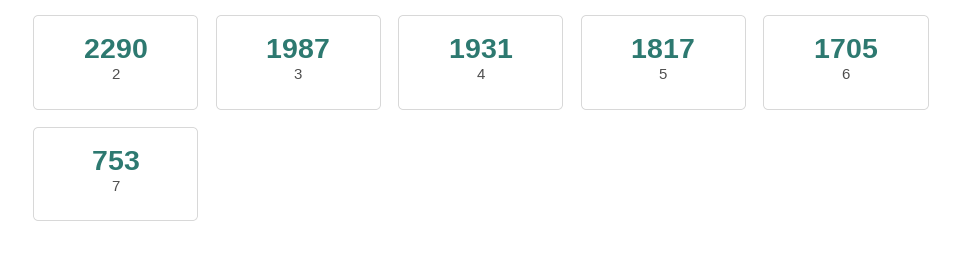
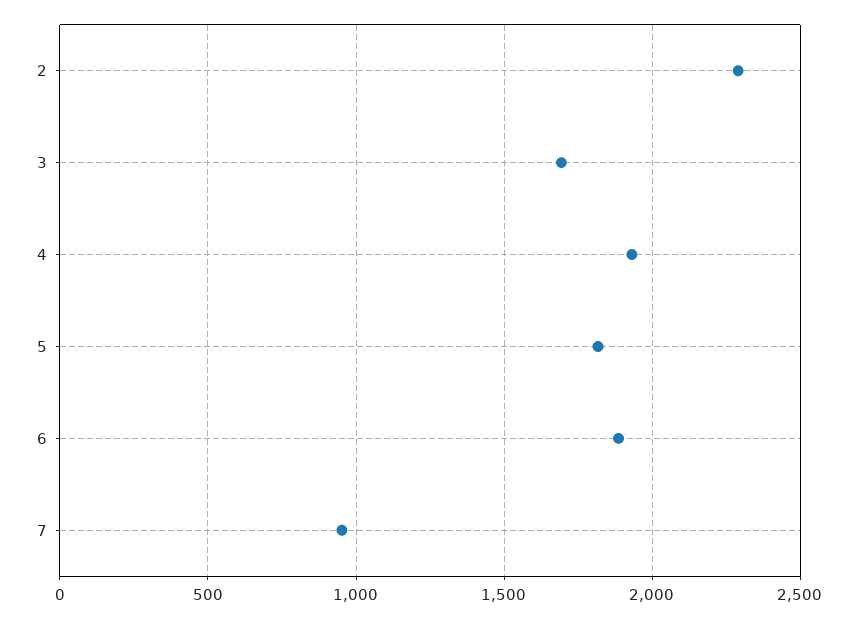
3: 1987 -> 1700
6: 1705 -> 1900
7: 753 -> 950

